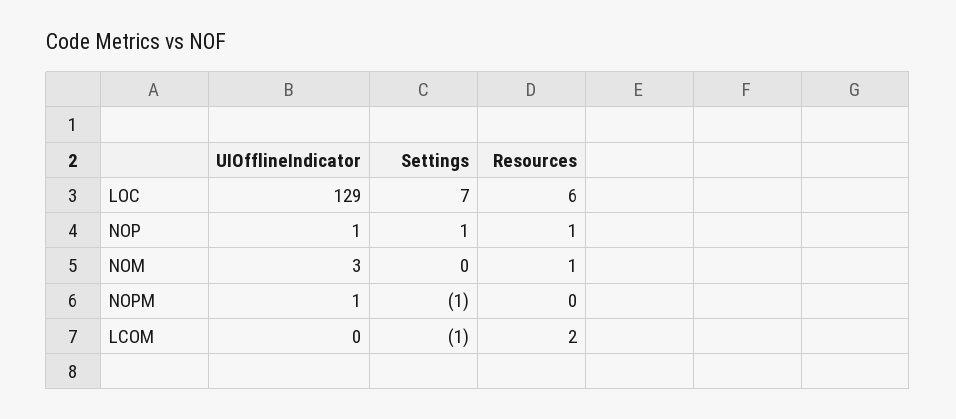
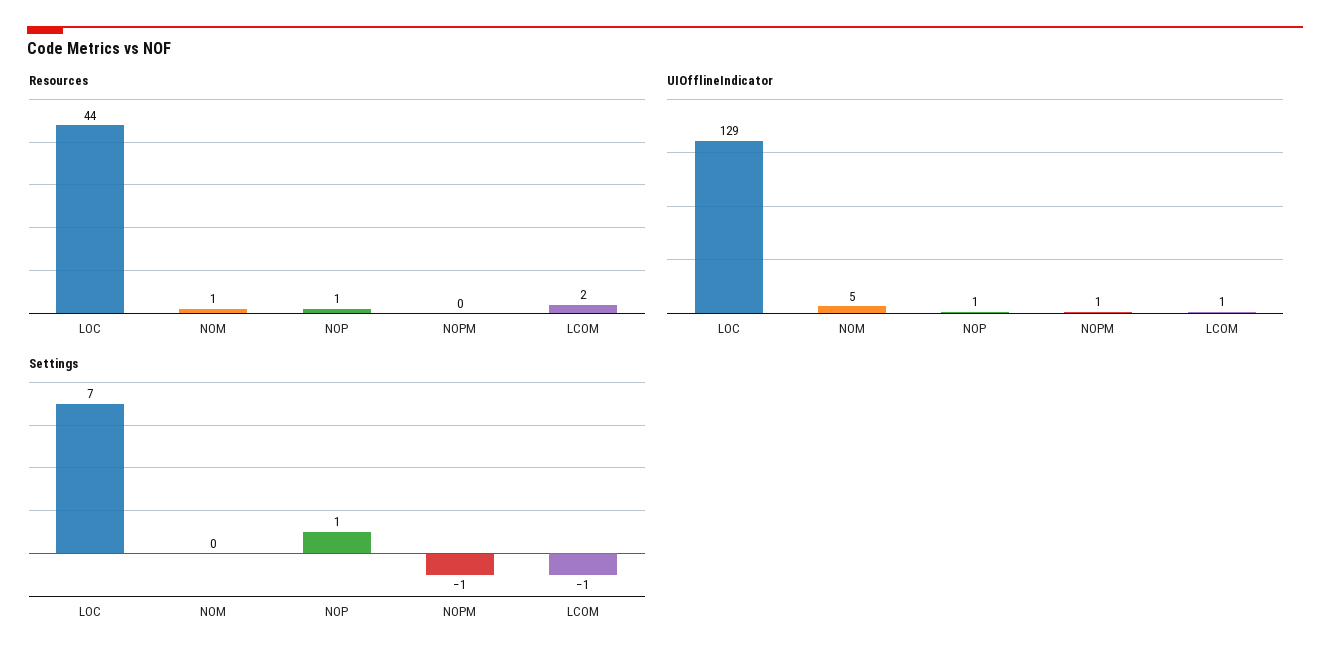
Resources, LOC: 6 -> 44
UIOfflineIndicator, NOM: 3 -> 5
UIOfflineIndicator, LCOM: 0 -> 1

